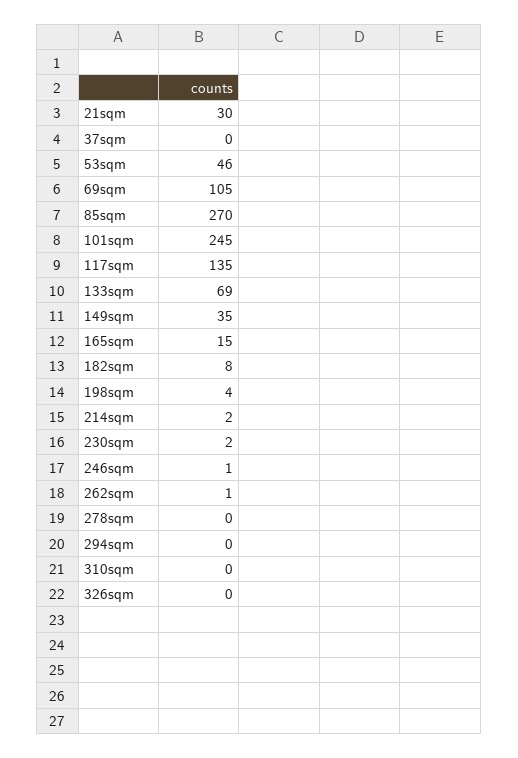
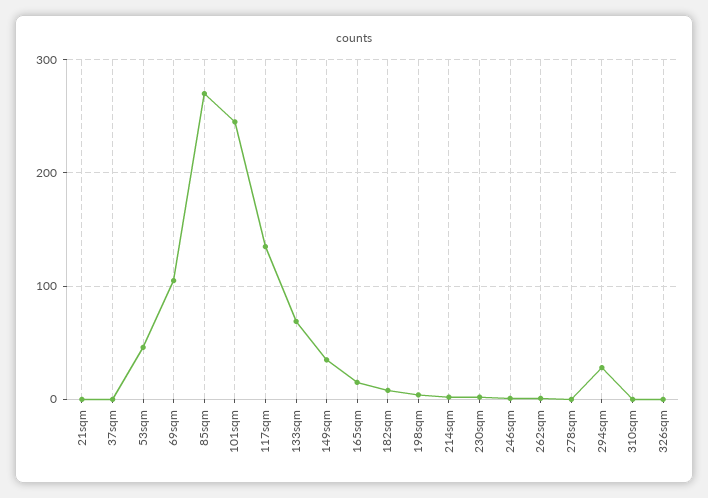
21sqm: 30 -> 0
294sqm: 0 -> 30

